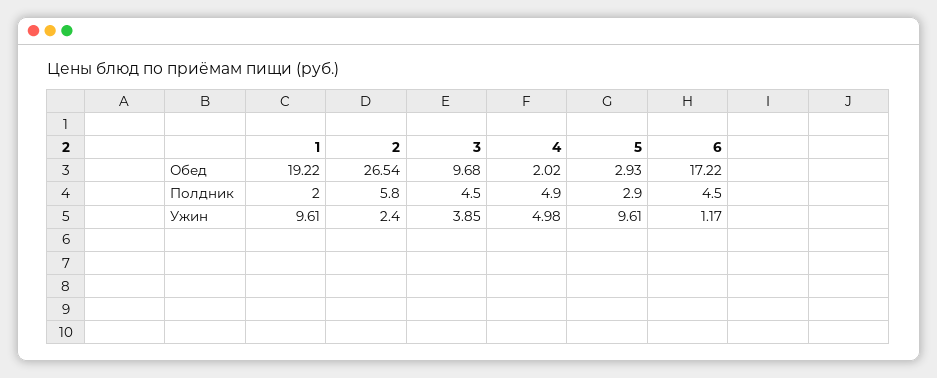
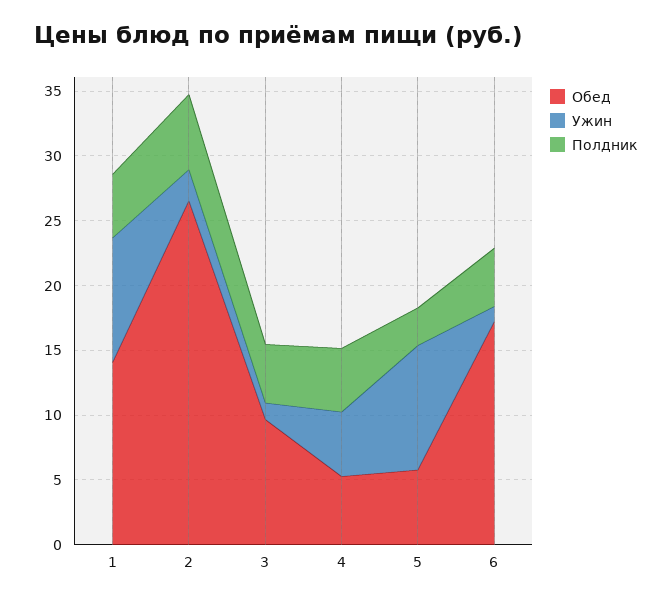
Обед, 1: 19.22 -> 14
Обед, 4: 2.02 -> 5
Обед, 5: 2.93 -> 6
Полдник, 1: 2 -> 5
Ужин, 3: 3.85 -> 1

